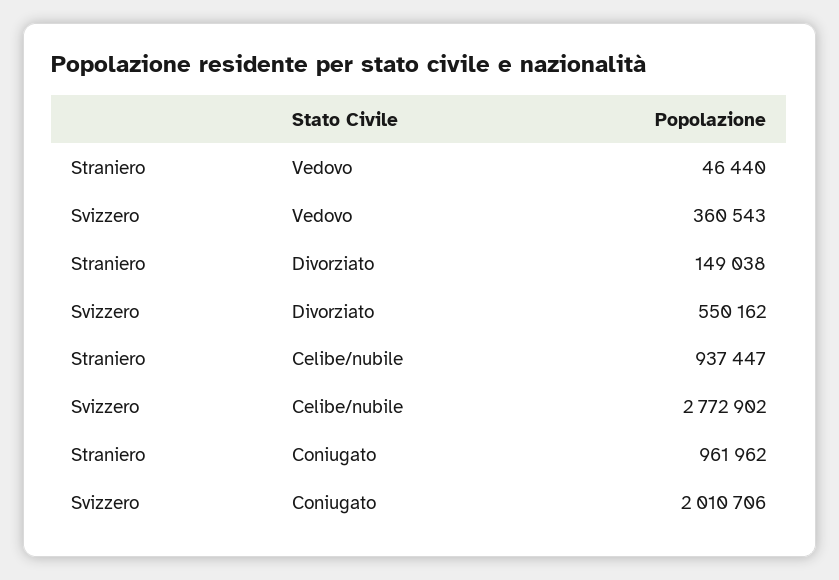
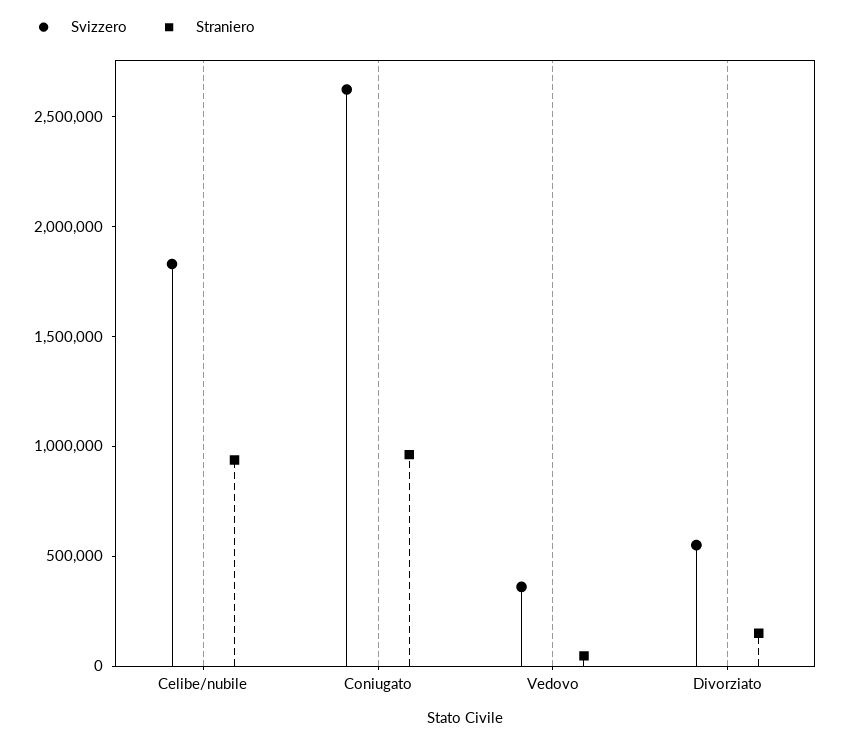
Svizzero, Celibe/nubile: 2772902 -> 1800000
Svizzero, Coniugato: 2010706 -> 2600000

